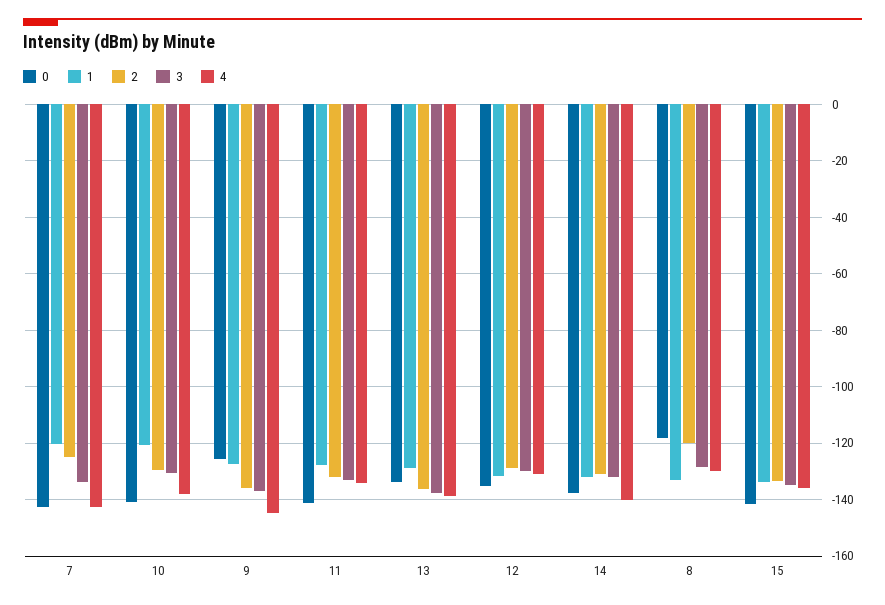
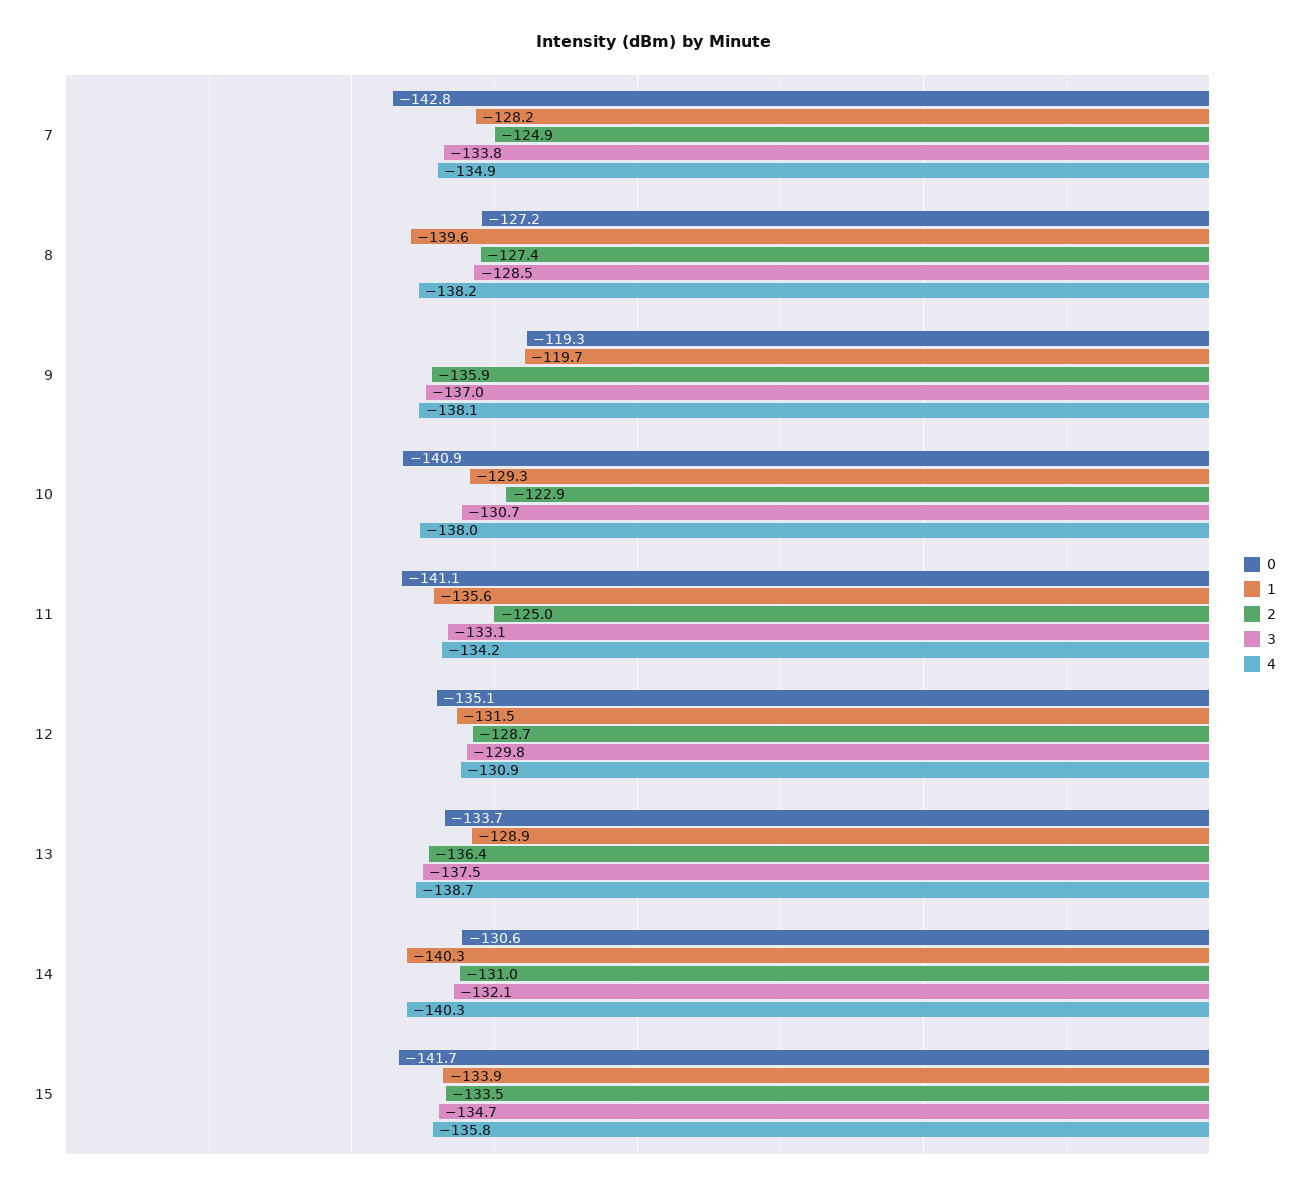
1, 7: -120 -> -128.2
4, 7: -142.5 -> -134.9
1, 10: -120 -> -129.3
2, 10: -130 -> -122.9
0, 9: -125 -> -119.3
1, 9: -127.5 -> -119.7
4, 9: -145 -> -138.1
1, 11: -127.5 -> -135.6
2, 11: -132.5 -> -125
0, 14: -137.5 -> -130.6
1, 14: -132.5 -> -140.3
0, 8: -117.5 -> -127.2
1, 8: -132.5 -> -139.6
2, 8: -120 -> -127.4
4, 8: -130 -> -138.2

